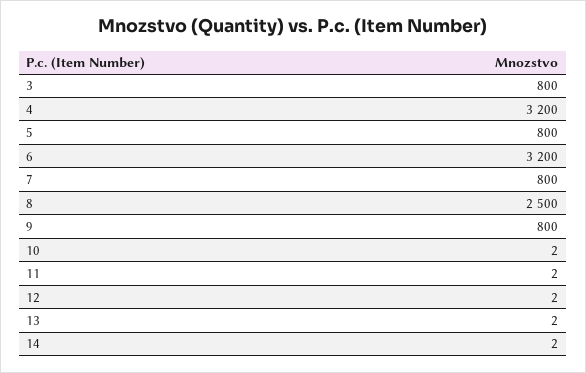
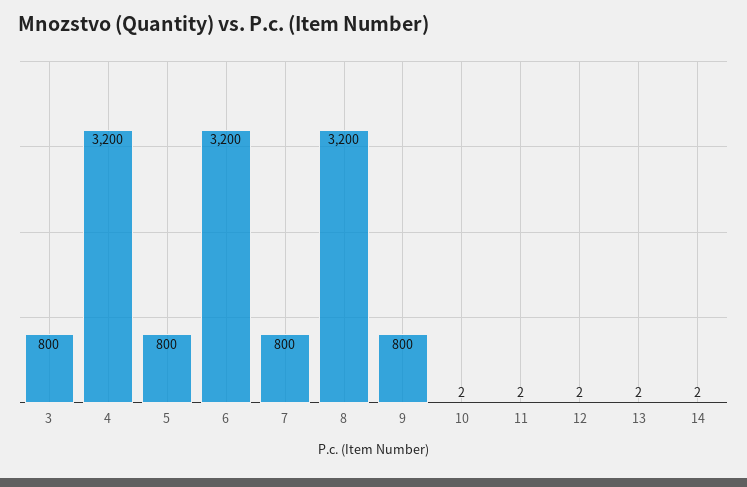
8: 2500 -> 3200

